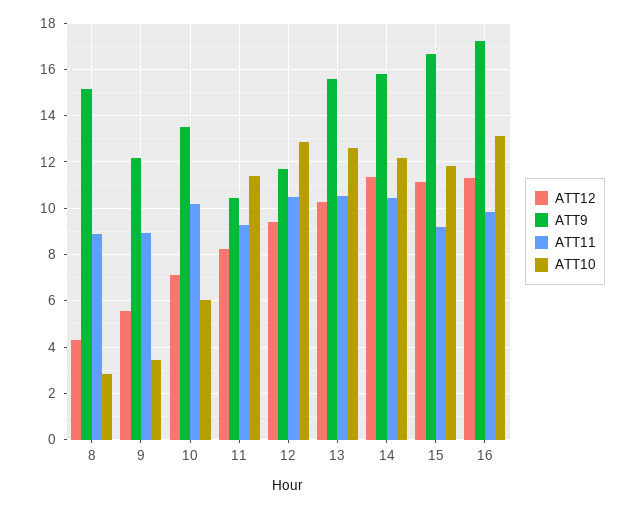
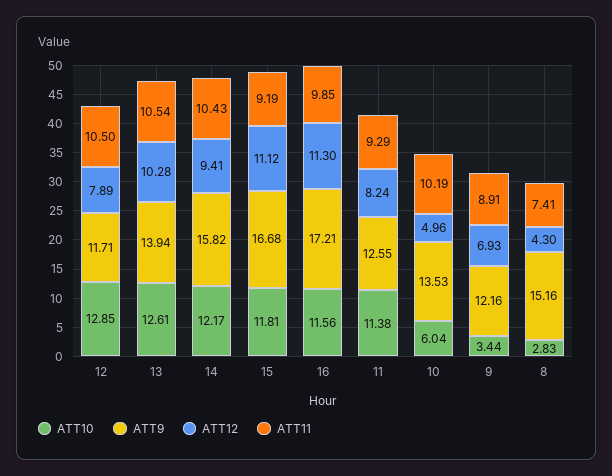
ATT11, 8: 9 -> 7.41
ATT12, 9: 5.5 -> 6.93
ATT12, 10: 7 -> 4.96
ATT9, 11: 10.5 -> 12.55
ATT12, 12: 9.5 -> 7.89
ATT9, 13: 15.5 -> 13.94
ATT12, 14: 11.5 -> 9.41
ATT10, 16: 13 -> 11.56

